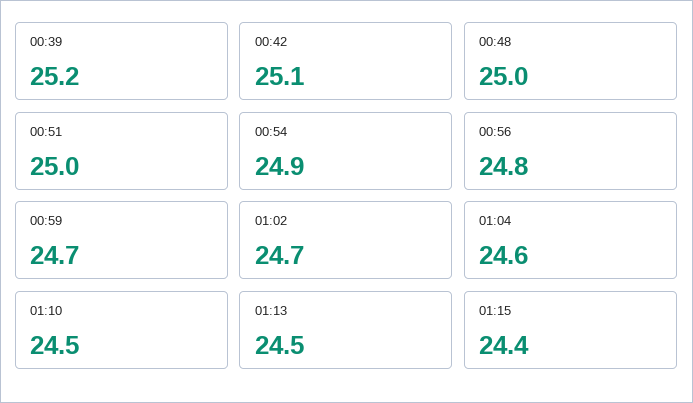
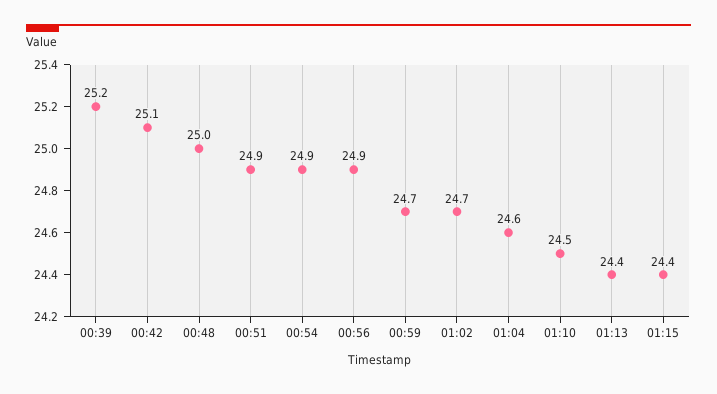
00:51: 25 -> 24.9
00:56: 24.8 -> 24.9
01:13: 24.5 -> 24.4

